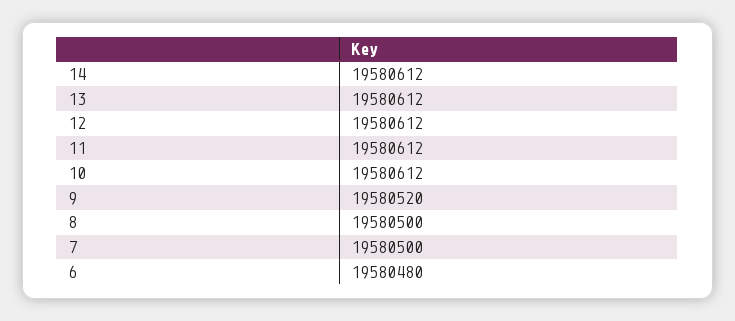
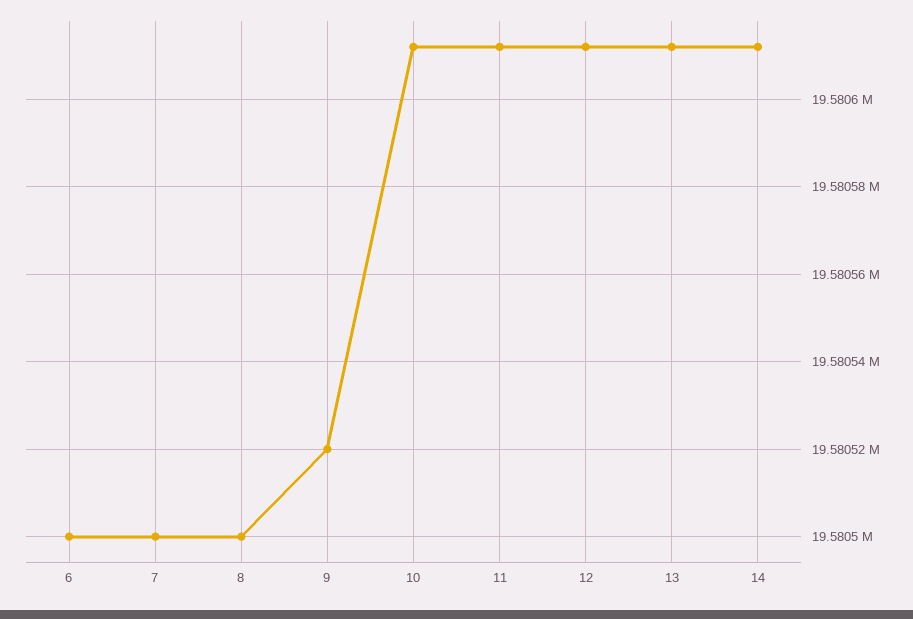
6: 19580480 -> 19580500

